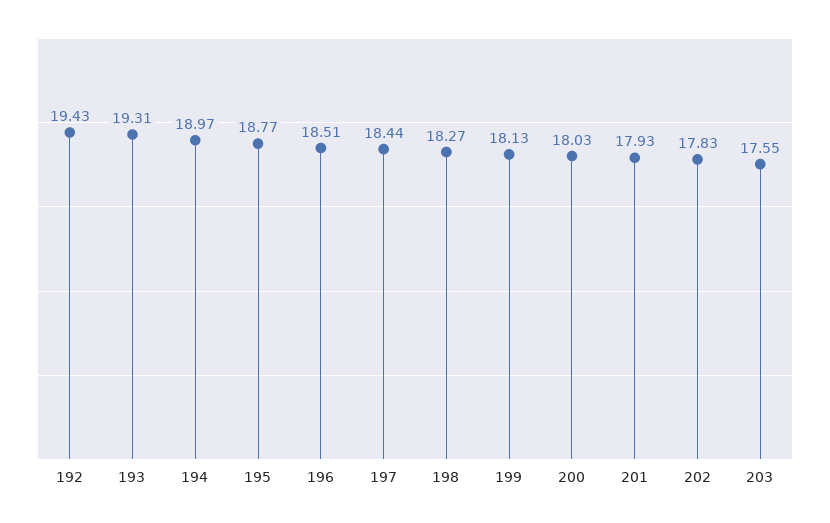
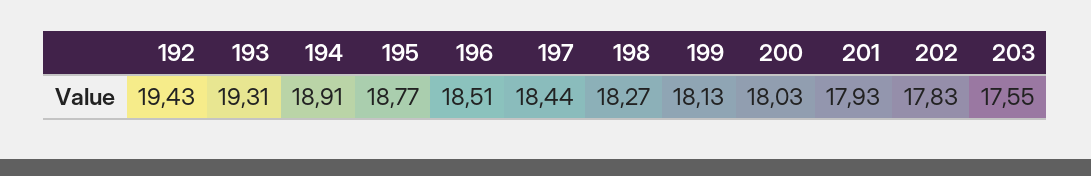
194: 18.97 -> 18.91

